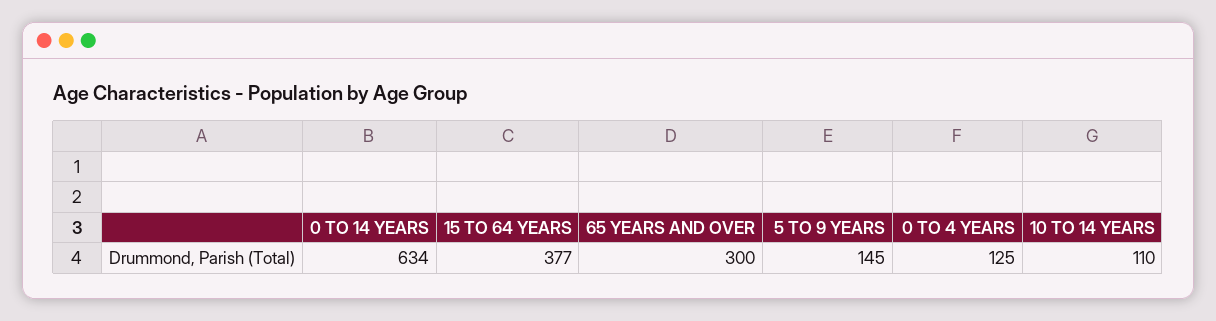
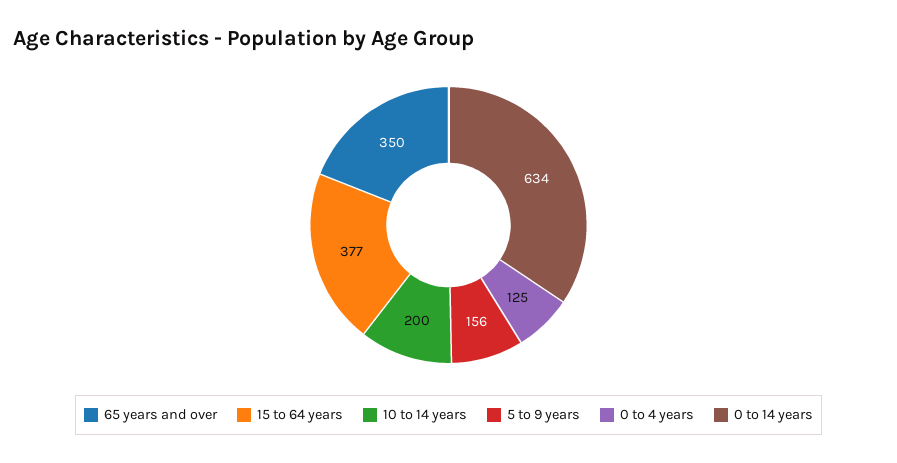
65 YEARS AND OVER: 300 -> 350
5 TO 9 YEARS: 145 -> 156
10 TO 14 YEARS: 110 -> 200

